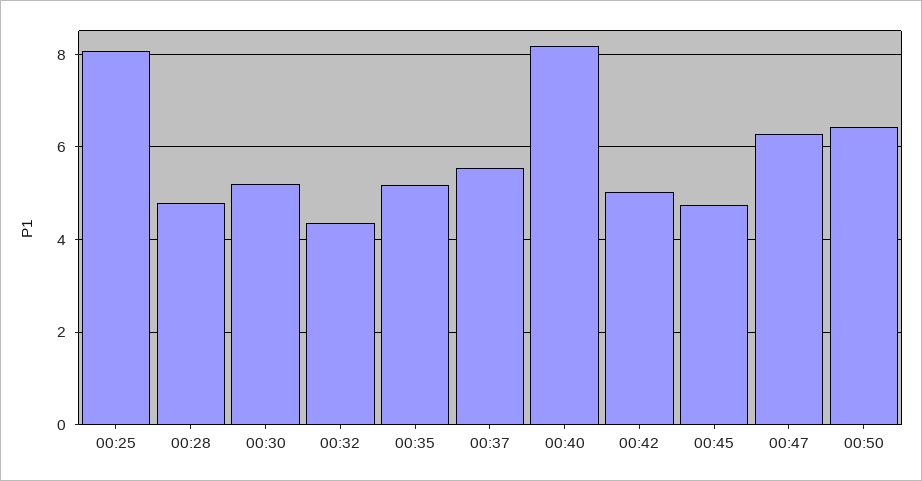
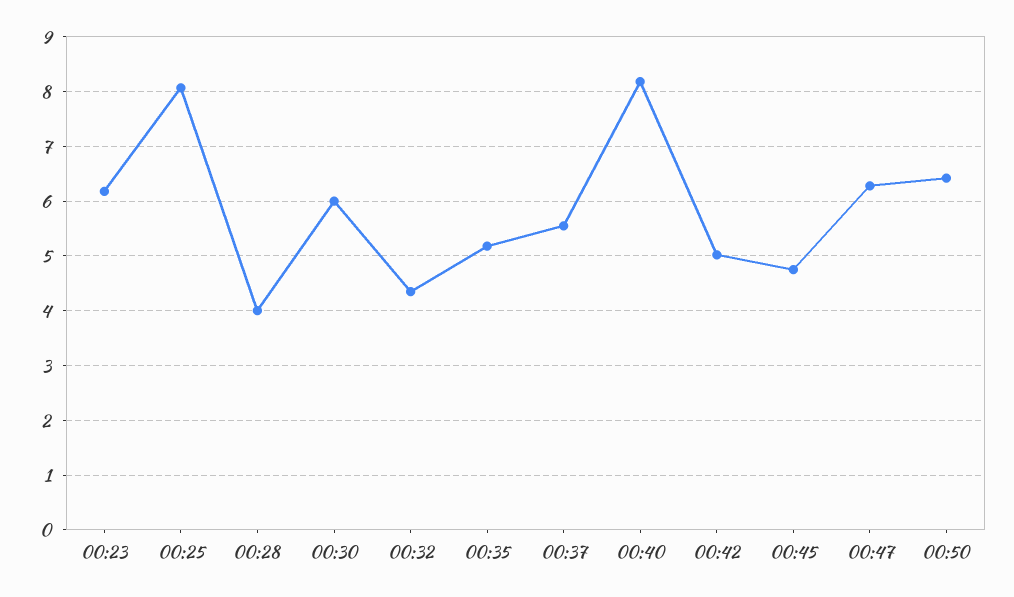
00:28: 4.8 -> 4
00:30: 5.2 -> 6
00:23: none -> 6.2

